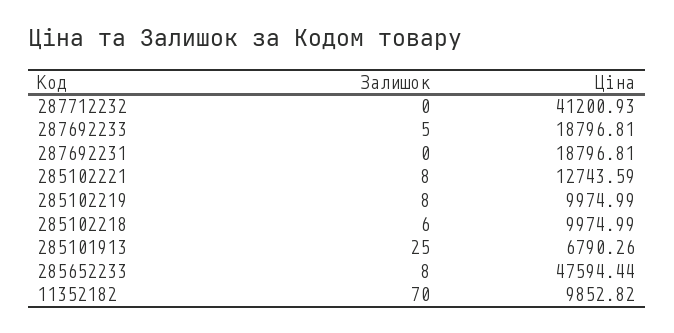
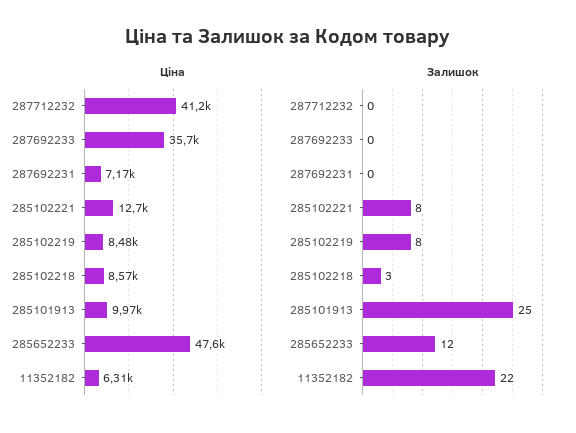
Залишок, 287692233: 5 -> 0
Ціна, 287692233: 18796.81 -> 35700
Ціна, 287692231: 18796.81 -> 7170
Ціна, 285102219: 9974.99 -> 8480
Залишок, 285102218: 6 -> 3
Ціна, 285102218: 9974.99 -> 8570
Ціна, 285101913: 6790.26 -> 9970
Залишок, 285652233: 8 -> 12
Залишок, 11352182: 70 -> 22
Ціна, 11352182: 9852.82 -> 6310

